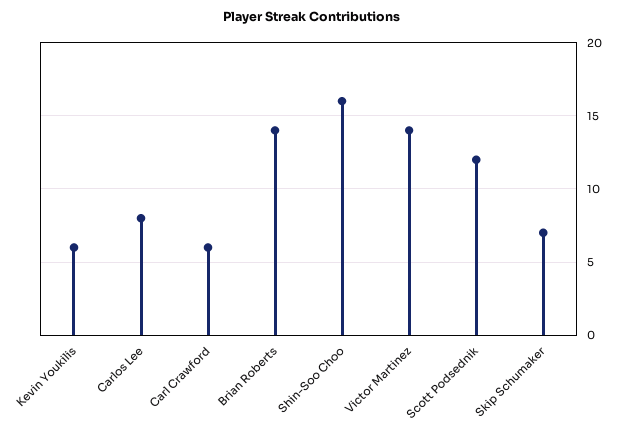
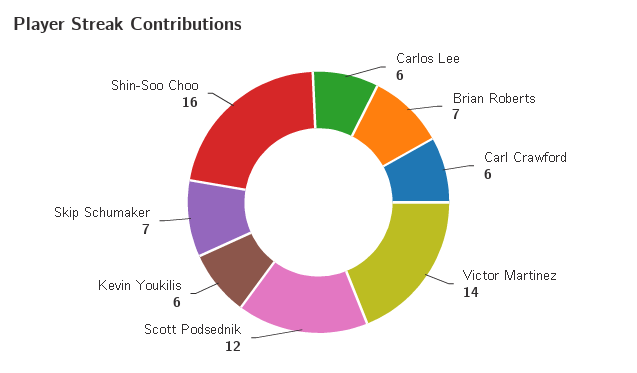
Carlos Lee: 8 -> 6
Brian Roberts: 14 -> 7

